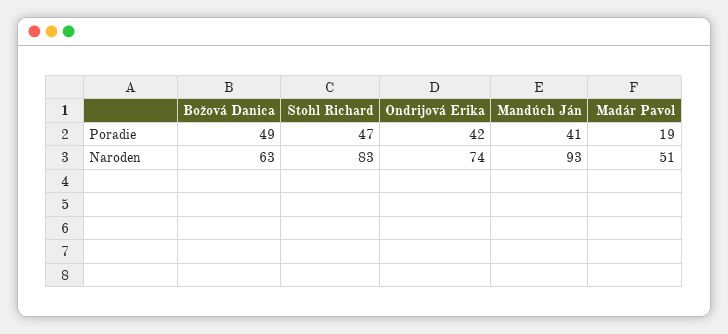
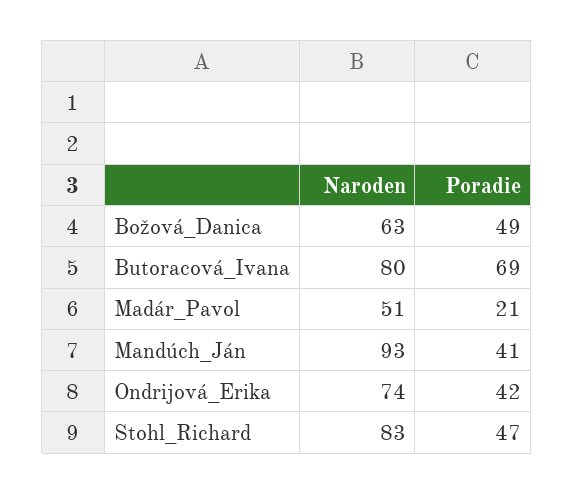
Madár Pavol, Poradie: 19 -> 21
Butoracová_Ivana, Naroden: none -> 80
Butoracová_Ivana, Poradie: none -> 69

